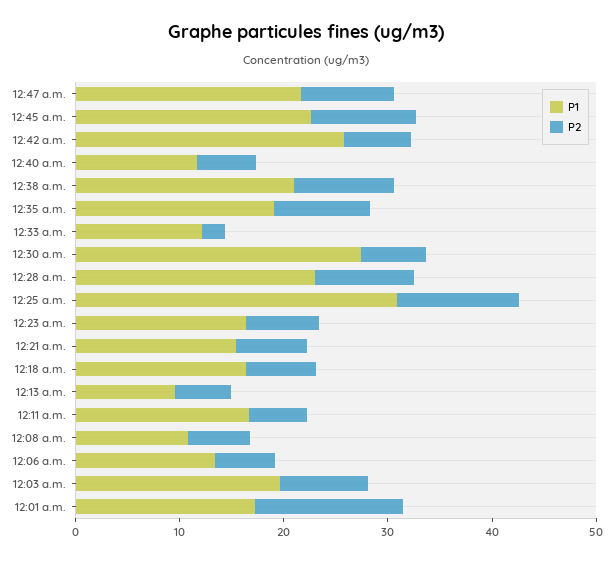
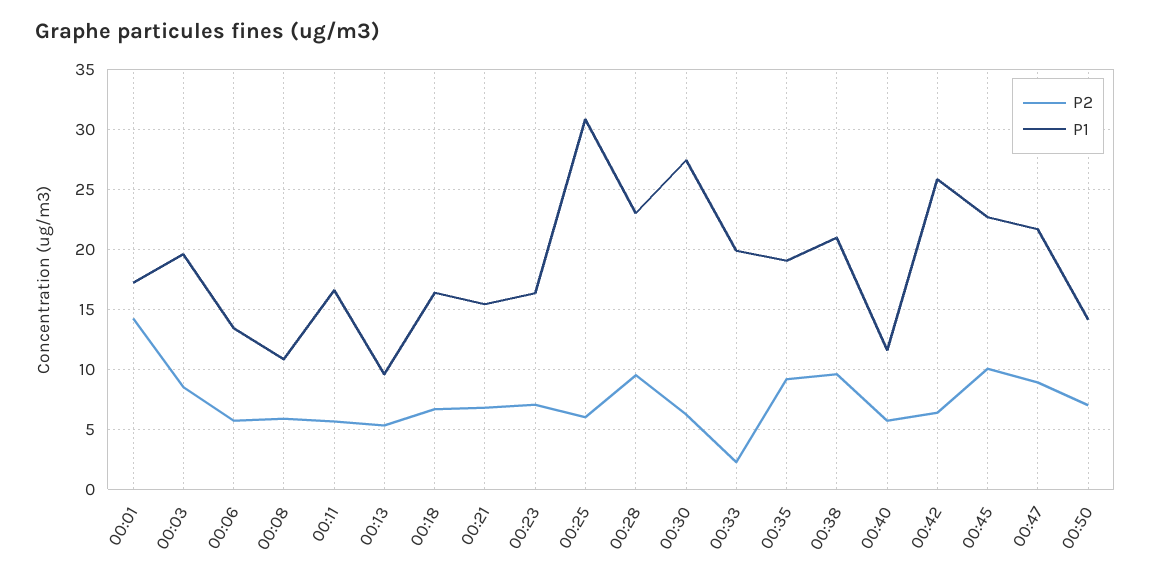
P1, 12:33 a.m.: 12 -> 20
P2, 12:25 a.m.: 12 -> 6
P2, 00:50: none -> 7
P1, 00:50: none -> 14

